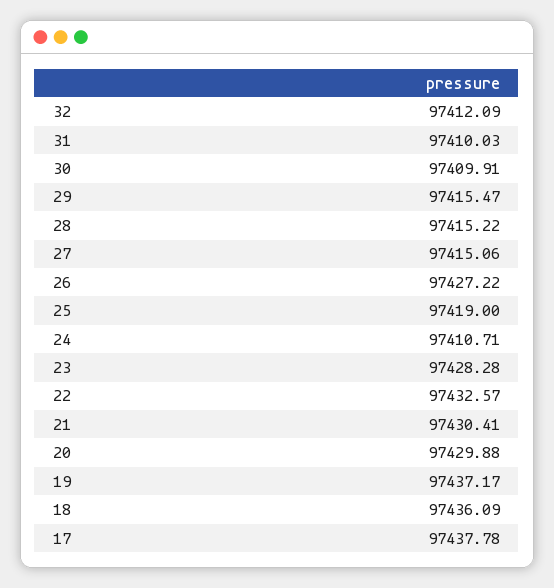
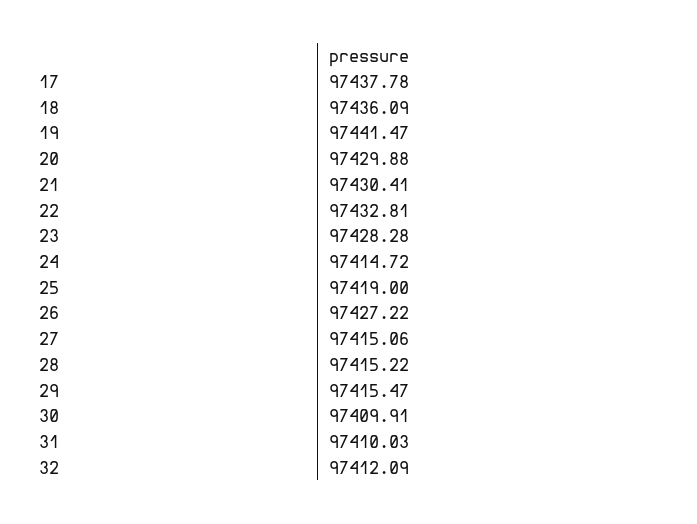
24: 97410.71 -> 97414.72
22: 97432.57 -> 97432.81
19: 97437.17 -> 97441.47

